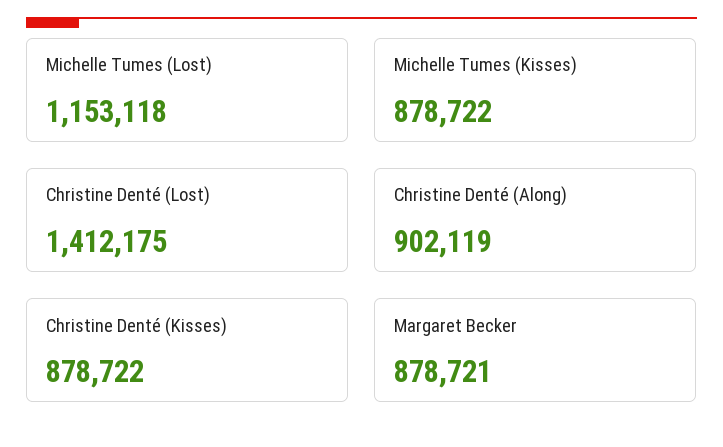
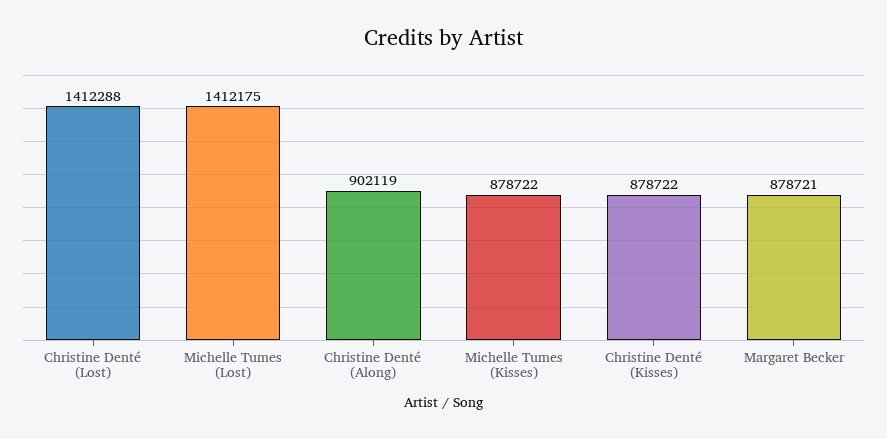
Michelle Tumes (Lost): 1153118 -> 1412175
Christine Denté (Lost): 1412175 -> 1412288

